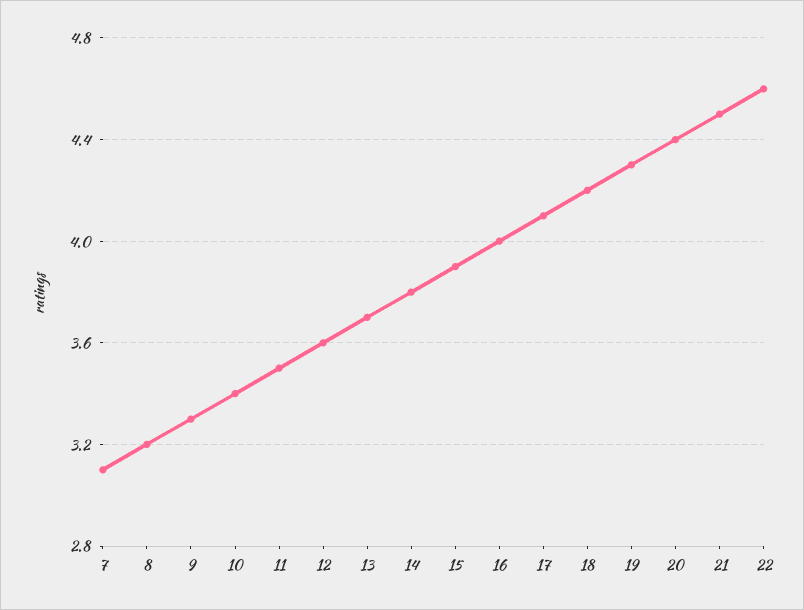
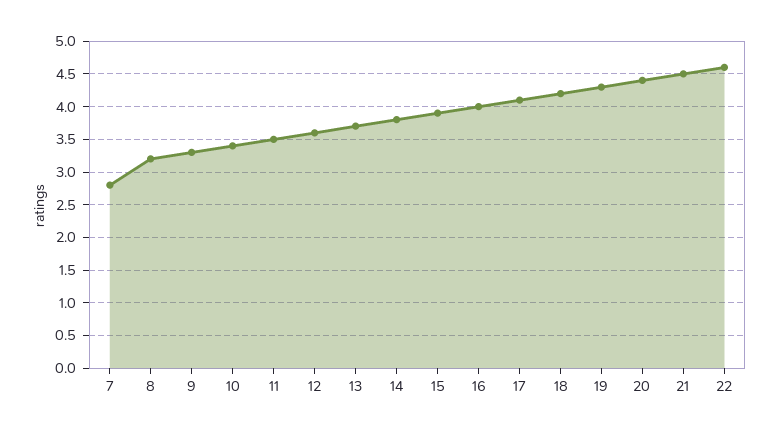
7: 3.1 -> 2.8

